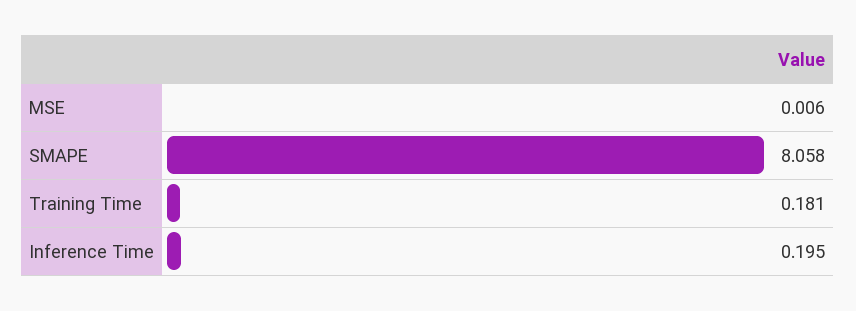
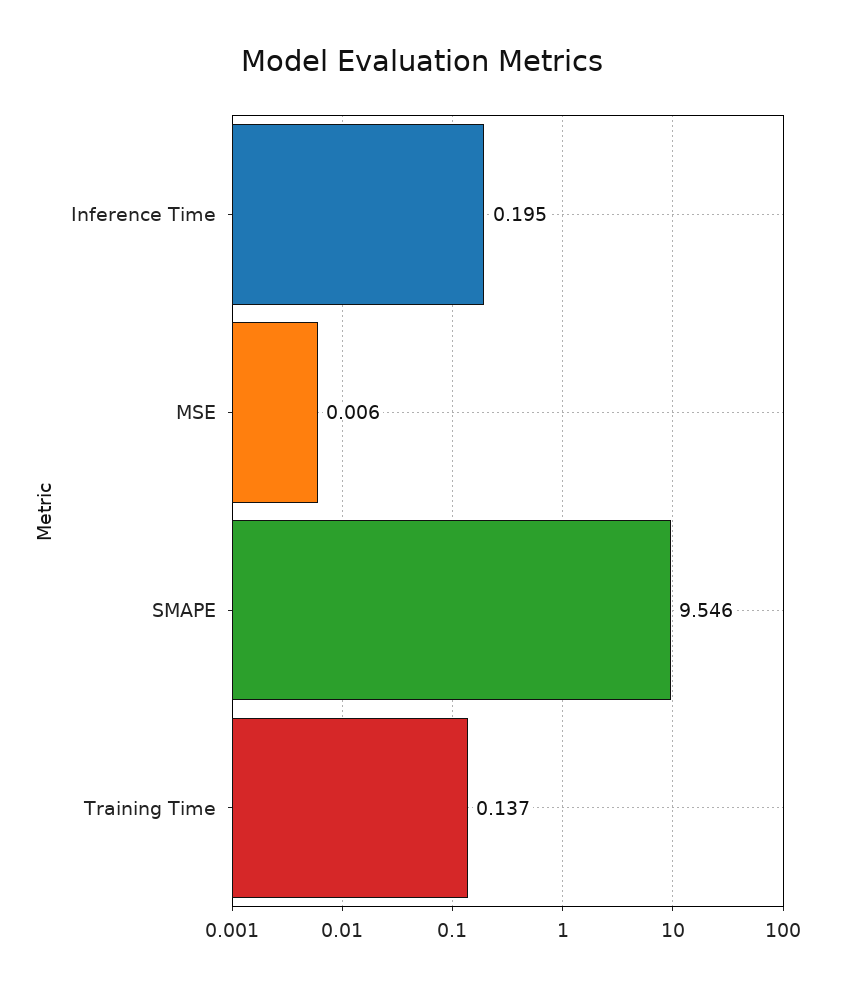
SMAPE: 8.058 -> 9.546
Training Time: 0.181 -> 0.137

